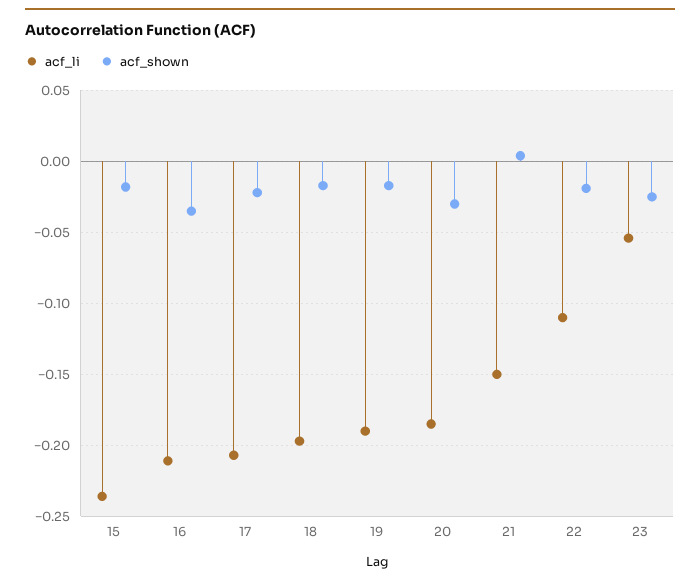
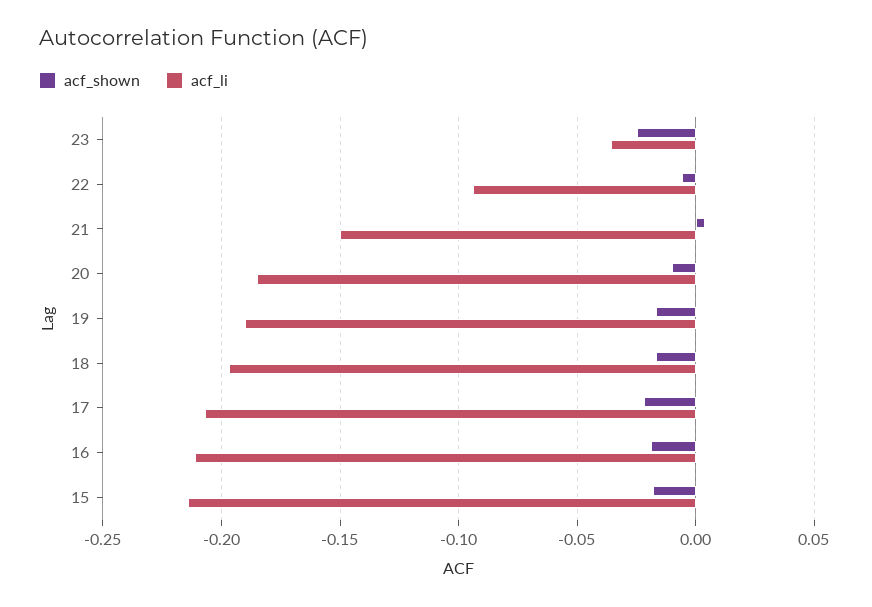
acf_li, 15: -0.235 -> -0.215
acf_shown, 16: -0.035 -> -0.02
acf_shown, 20: -0.03 -> -0.01
acf_li, 22: -0.11 -> -0.095
acf_shown, 22: -0.02 -> -0.005
acf_li, 23: -0.055 -> -0.035

